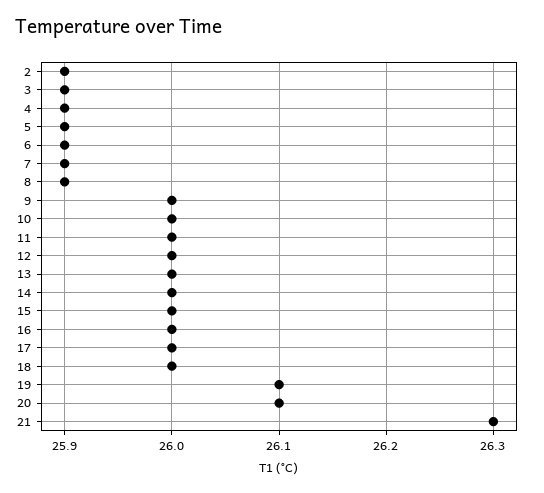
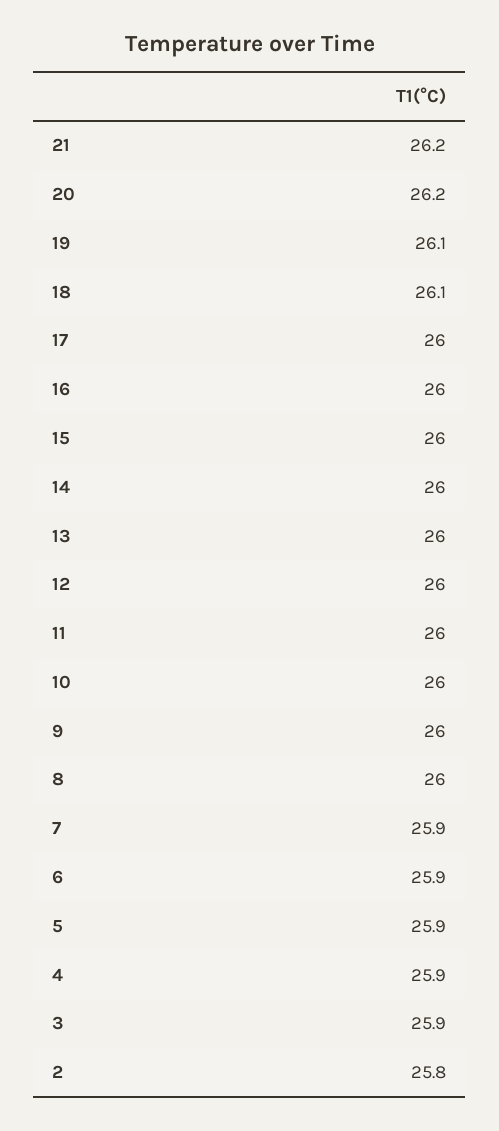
2: 25.9 -> 25.8
8: 25.9 -> 26
18: 26 -> 26.1
20: 26.1 -> 26.2
21: 26.3 -> 26.2

